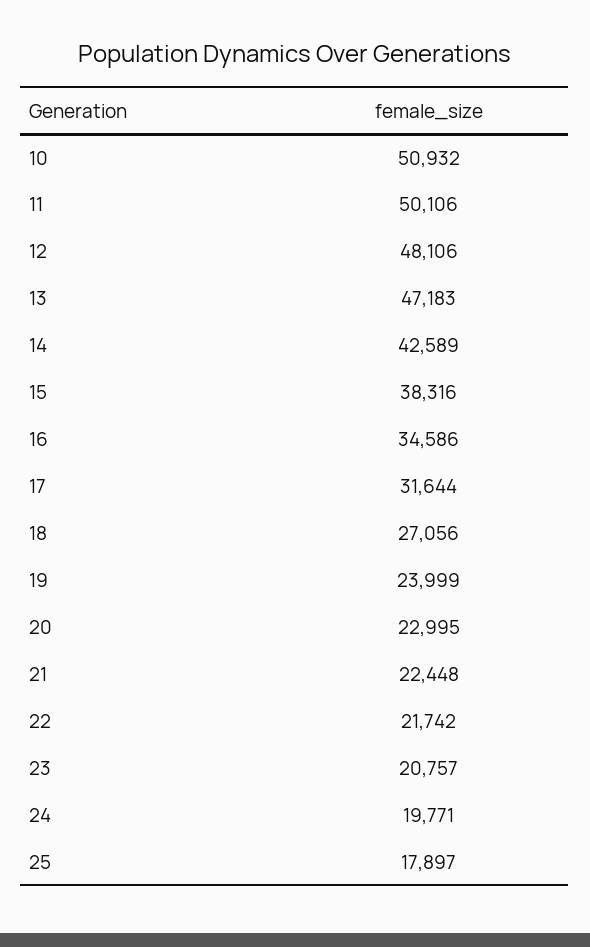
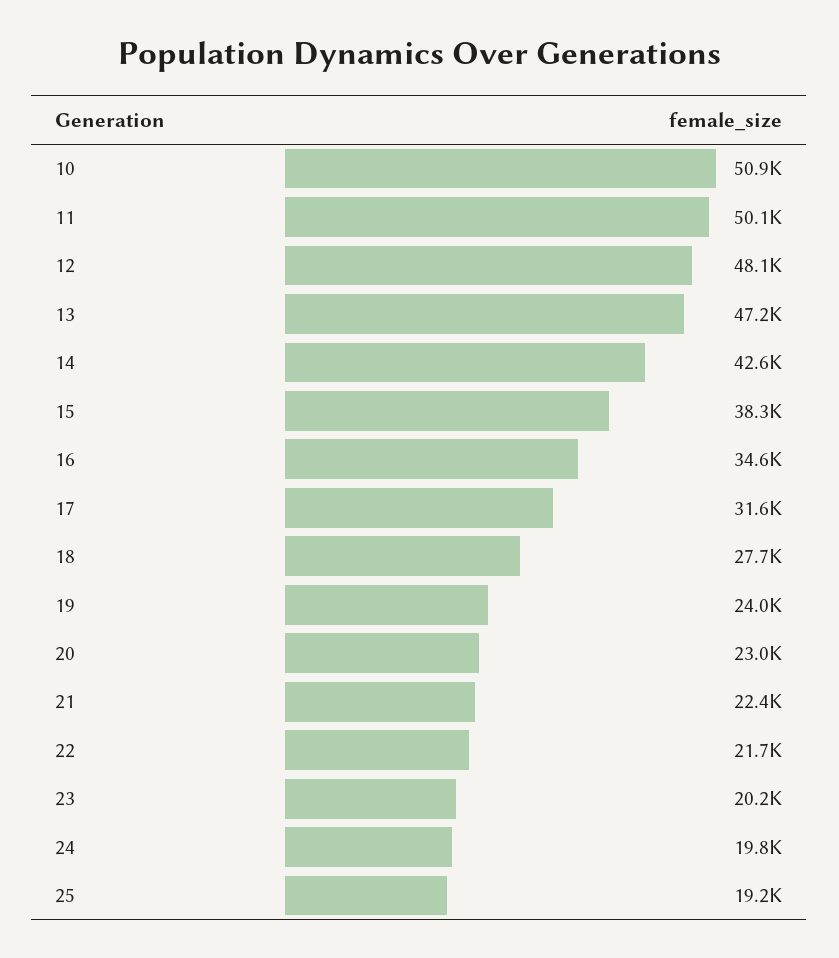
18: 27056 -> 27700
23: 20757 -> 20200
25: 17897 -> 19200

